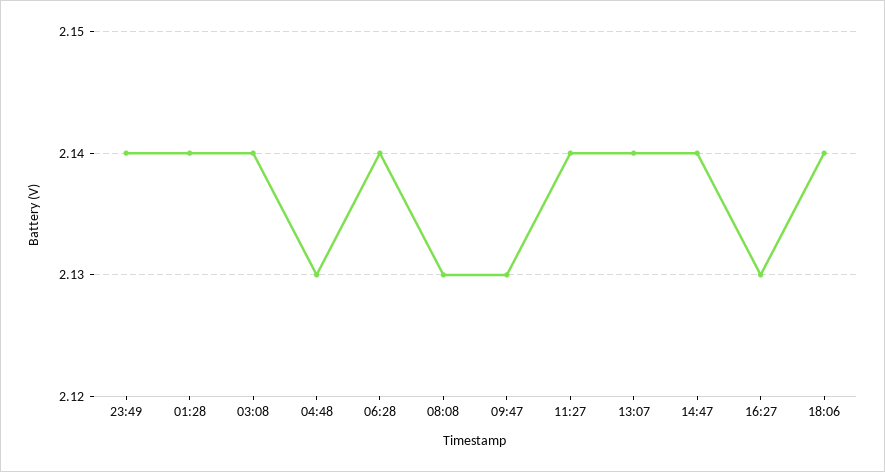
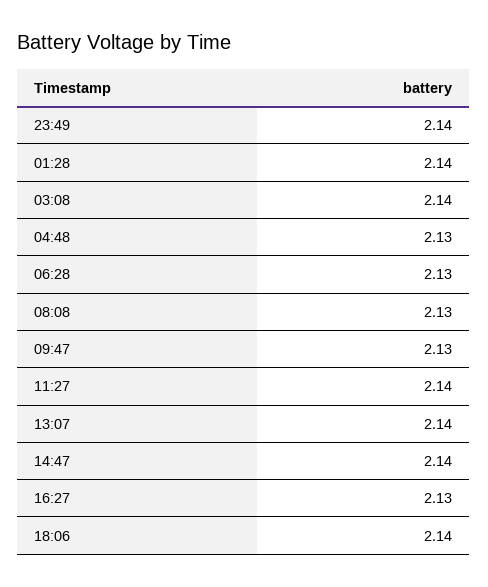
06:28: 2.14 -> 2.13

